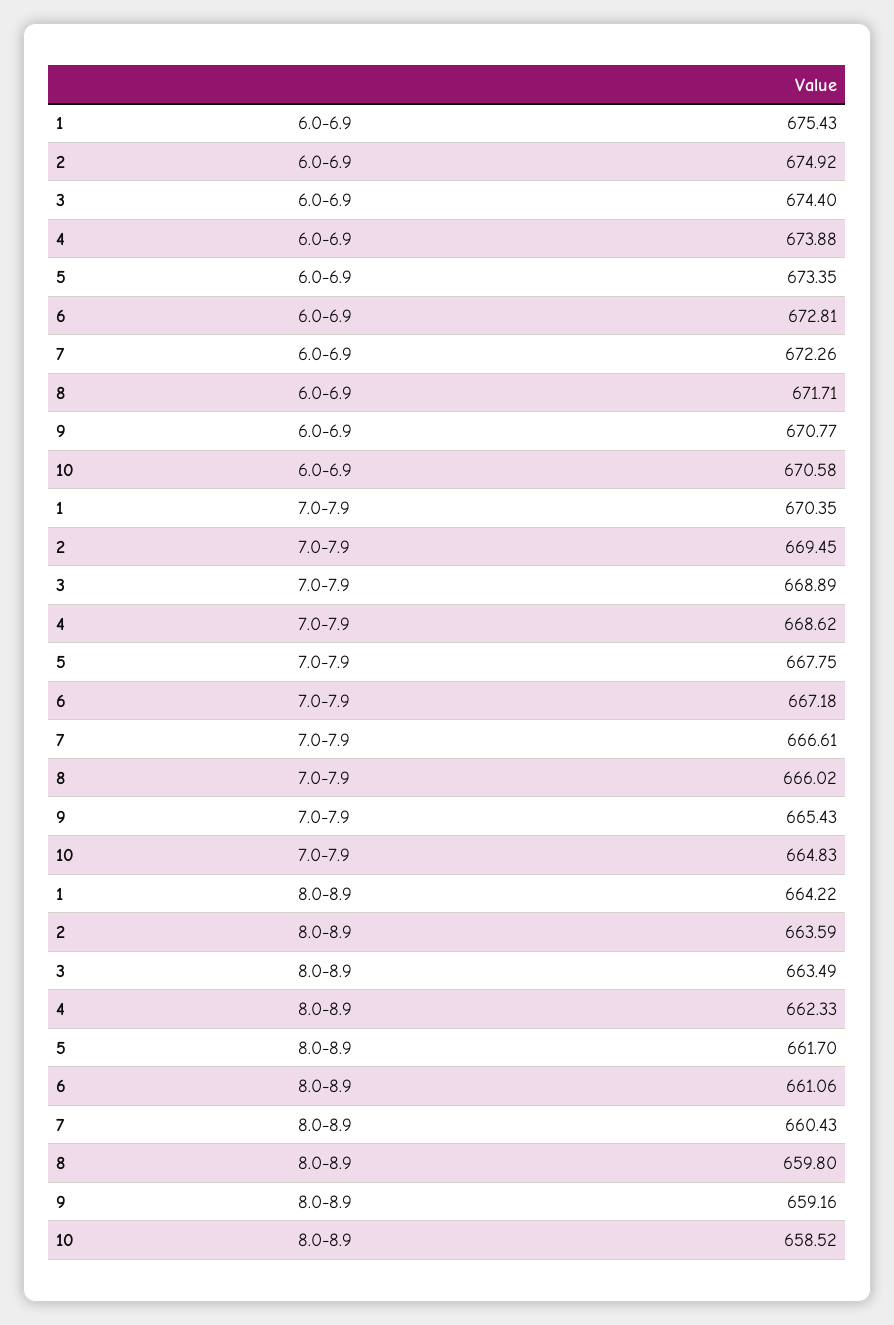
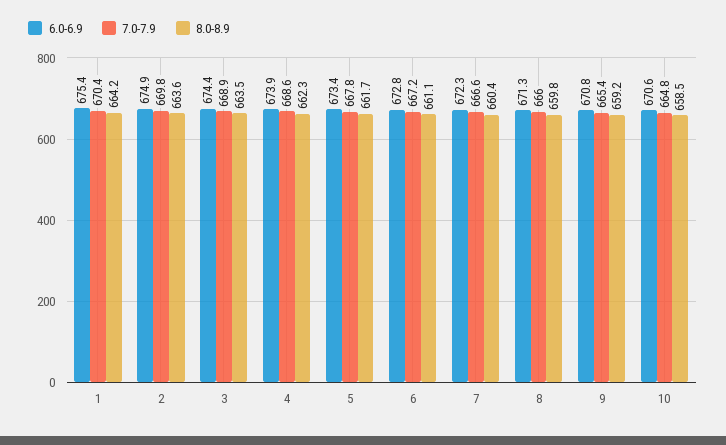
6.0-6.9, 8: 671.71 -> 671.3
7.0-7.9, 2: 669.45 -> 669.8

